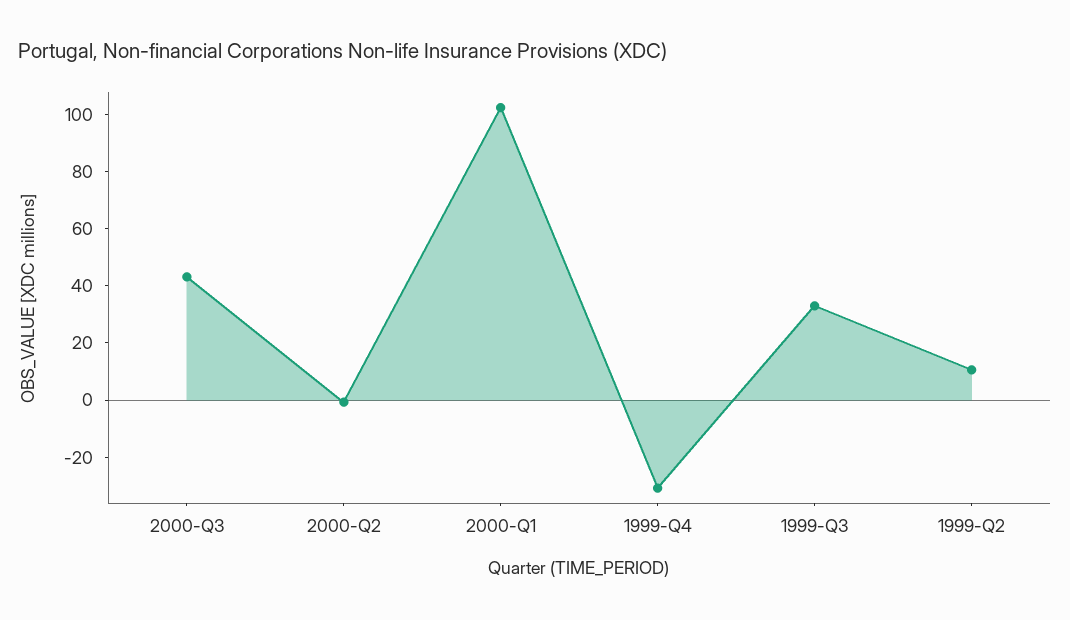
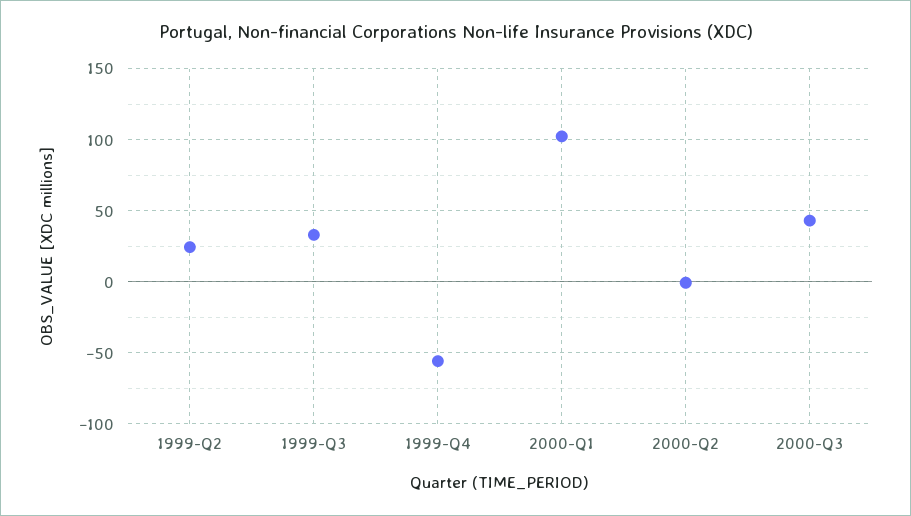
1999-Q4: -30 -> -55
1999-Q2: 10 -> 25

